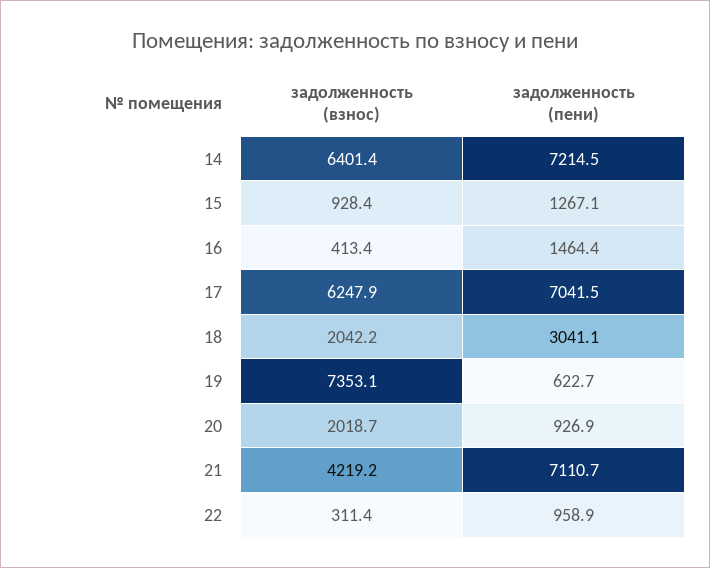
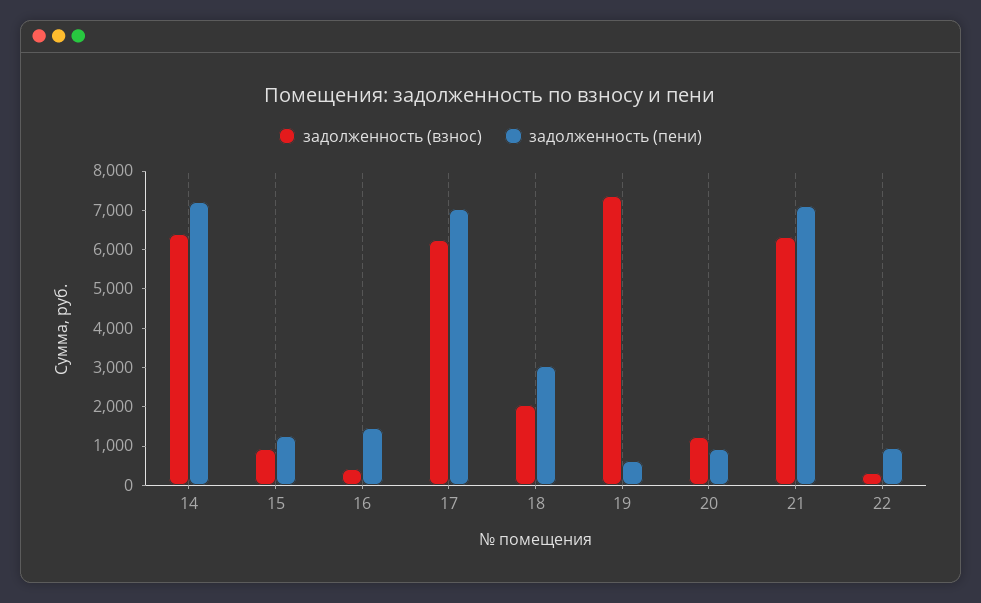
задолженность (взнос), 20: 2018.7 -> 1250
задолженность (взнос), 21: 4219.2 -> 6250

